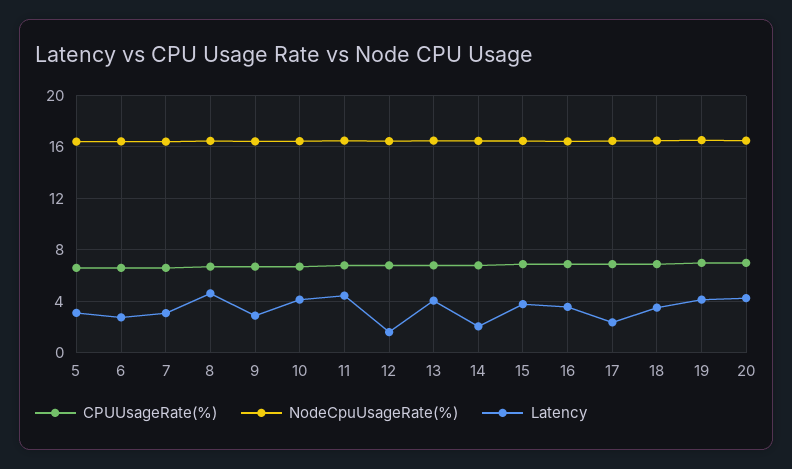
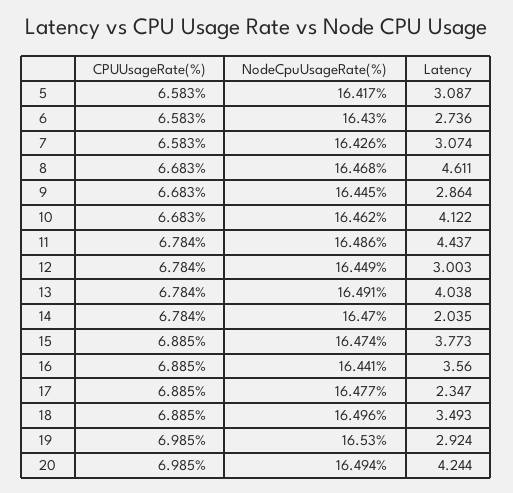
Latency, 12: 1.5 -> 3.003
Latency, 19: 4 -> 2.924

